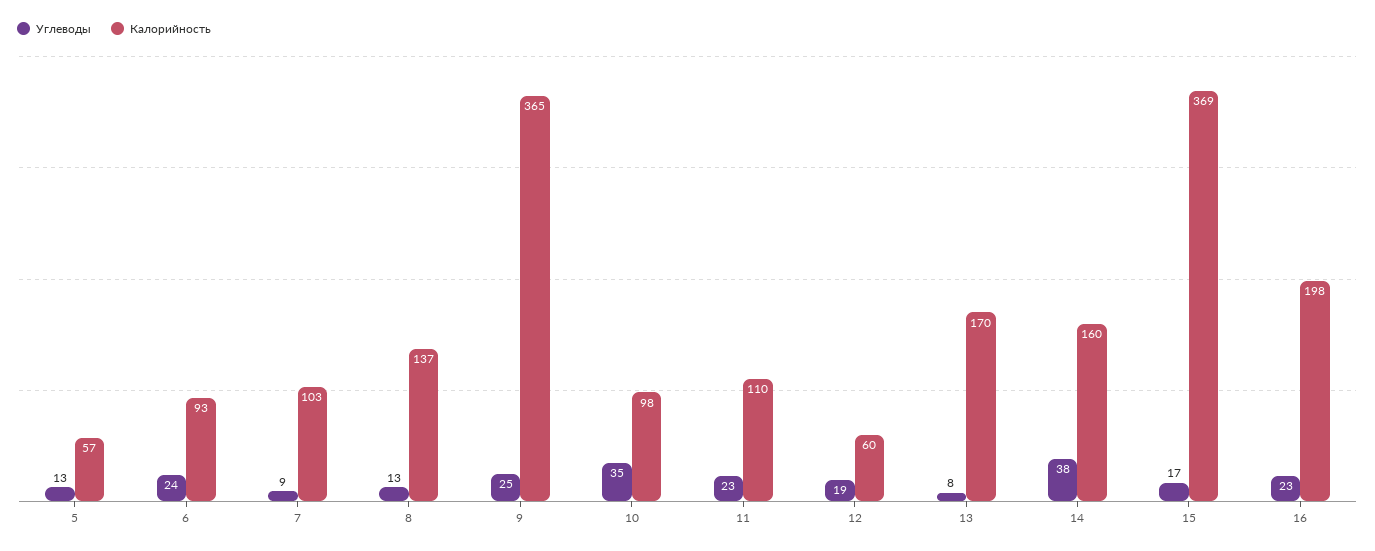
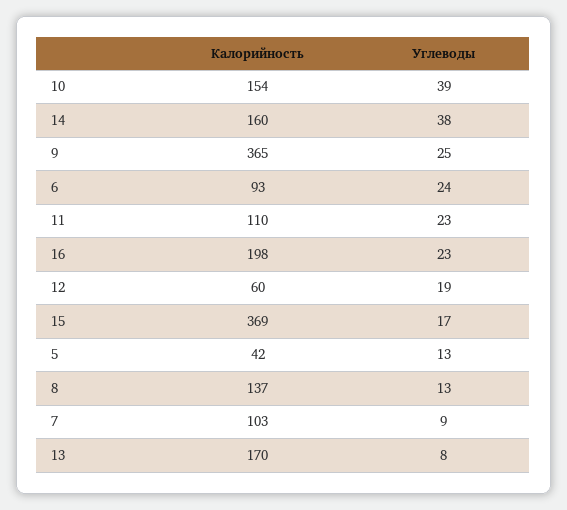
Калорийность, 5: 57 -> 42
Углеводы, 10: 35 -> 39
Калорийность, 10: 98 -> 154

